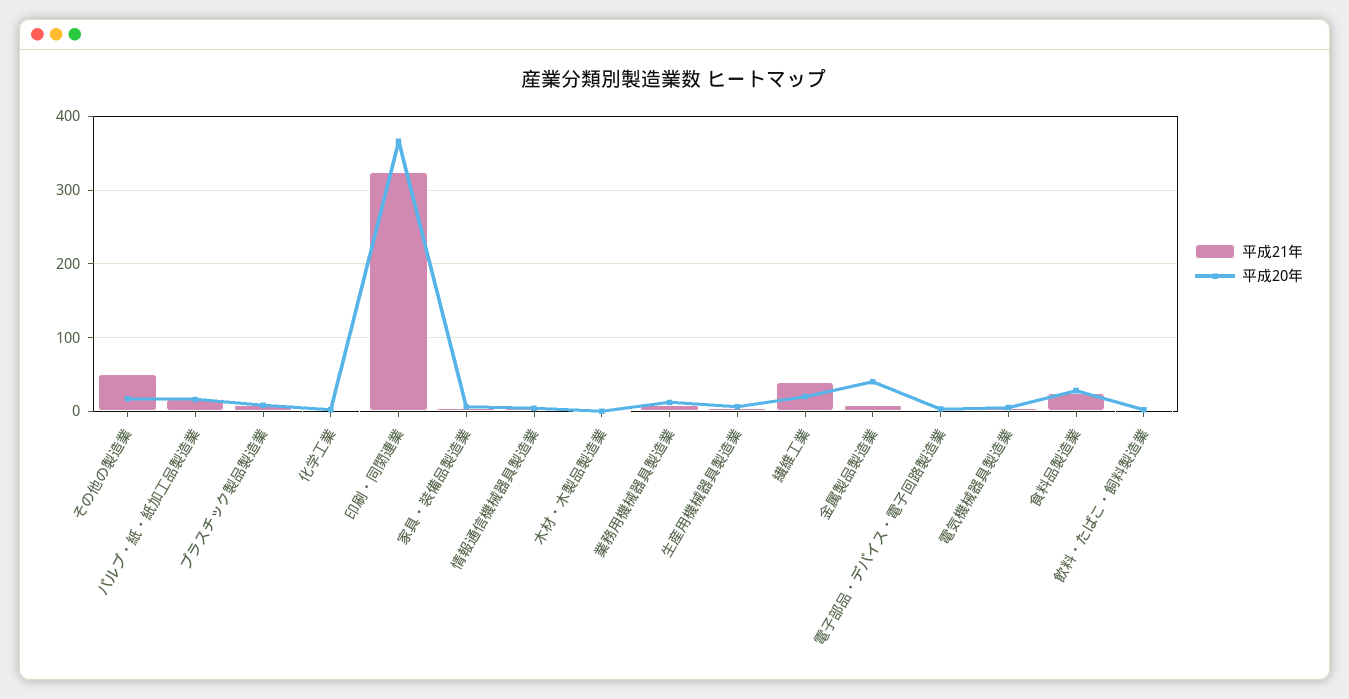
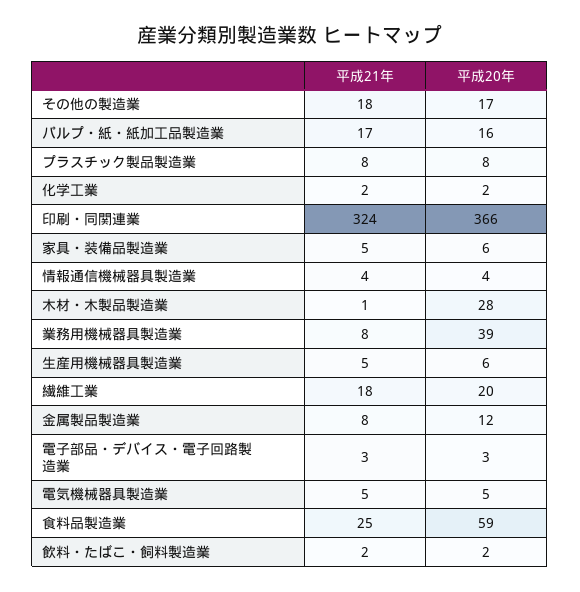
平成21年, その他の製造業: 50 -> 18
平成20年, 木材・木製品製造業: 0 -> 28
平成20年, 業務用機械器具製造業: 10 -> 39
平成21年, 繊維工業: 40 -> 18
平成20年, 金属製品製造業: 40 -> 12
平成20年, 食料品製造業: 30 -> 59

